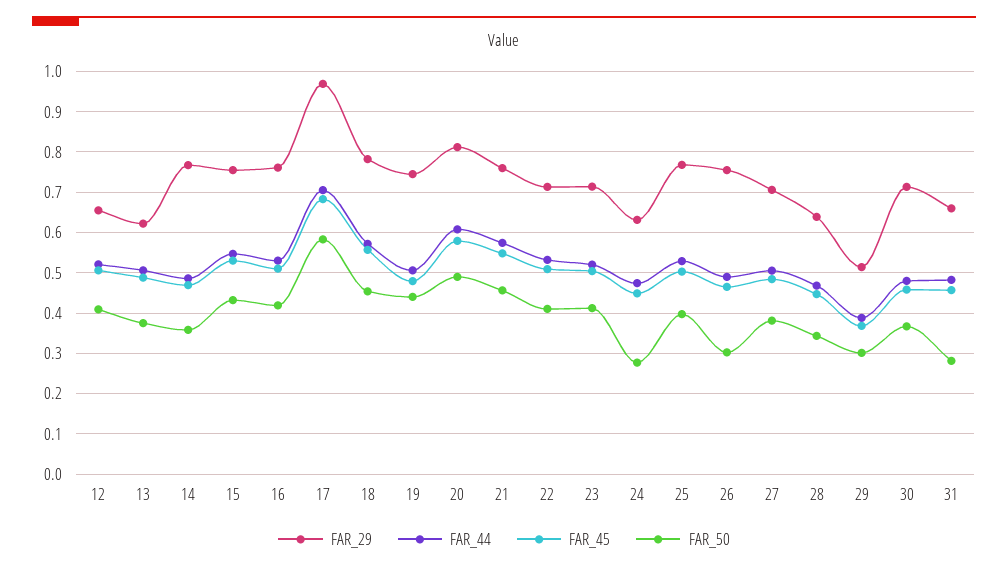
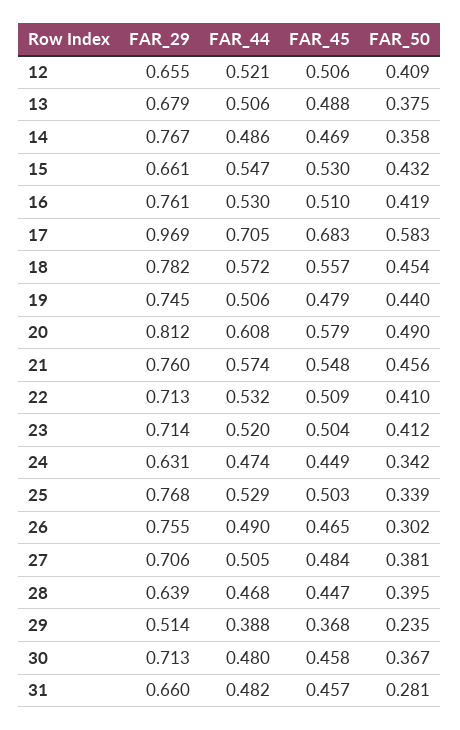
FAR_29, 13: 0.62 -> 0.679
FAR_29, 15: 0.76 -> 0.661
FAR_50, 24: 0.28 -> 0.342
FAR_50, 25: 0.4 -> 0.339
FAR_50, 28: 0.34 -> 0.395
FAR_50, 29: 0.3 -> 0.235

